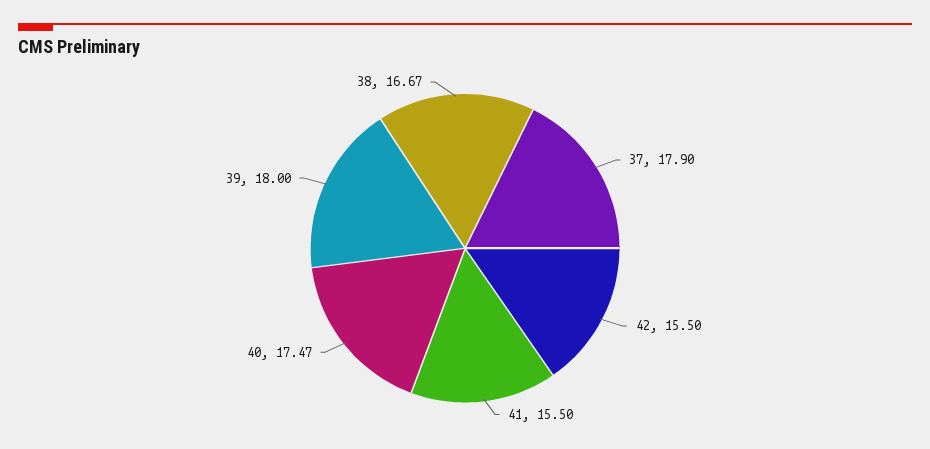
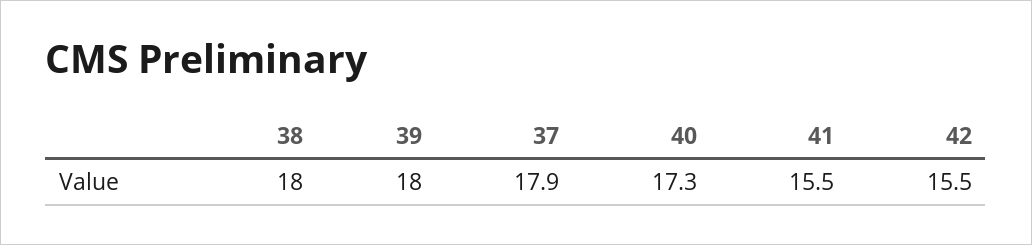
40: 17.47 -> 17.3
38: 16.67 -> 18

